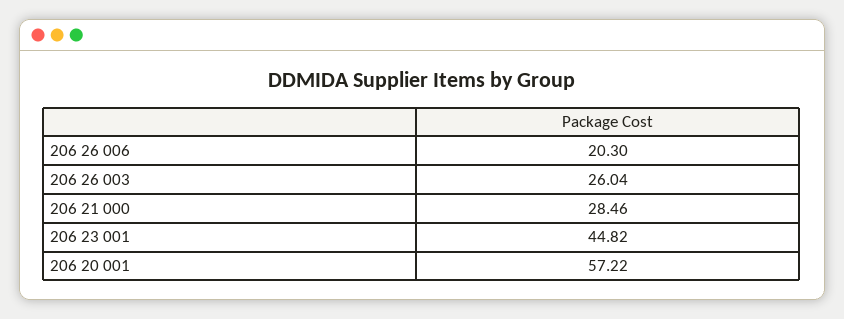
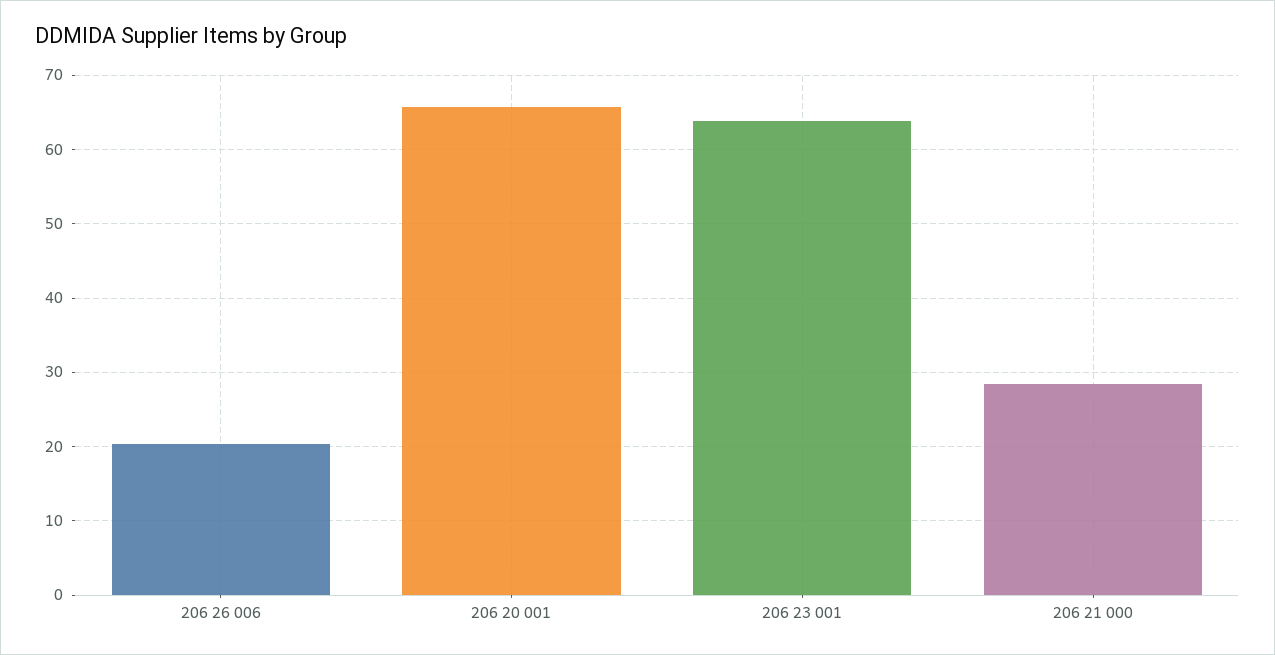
206 26 003: 26.04 -> none
206 23 001: 44.82 -> 64
206 20 001: 57.22 -> 66

